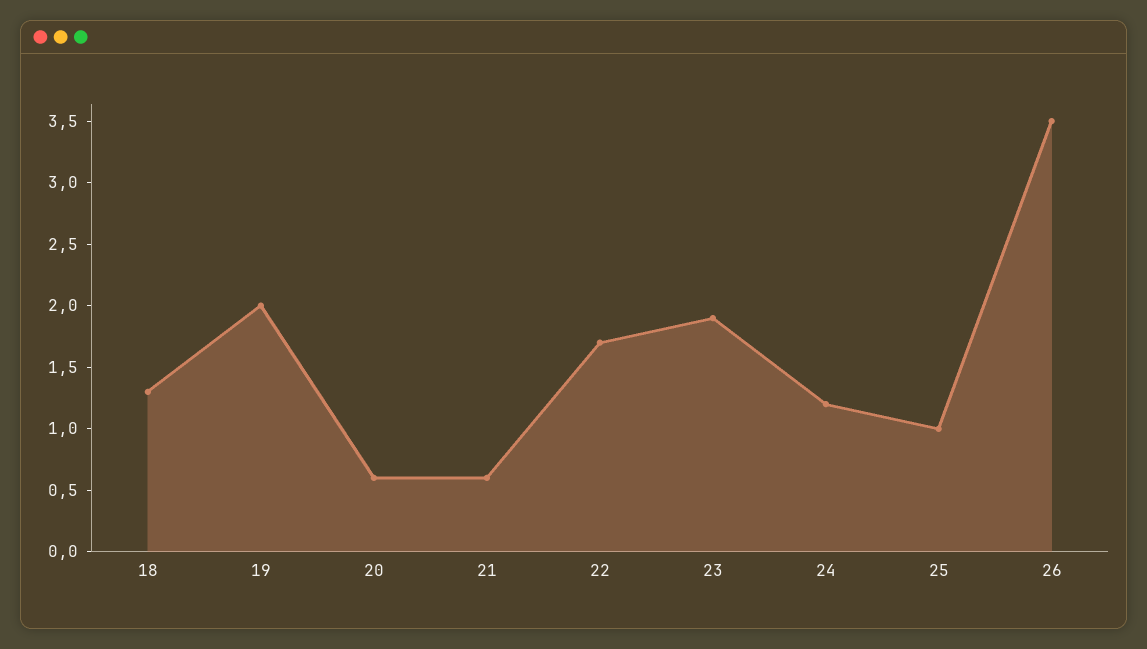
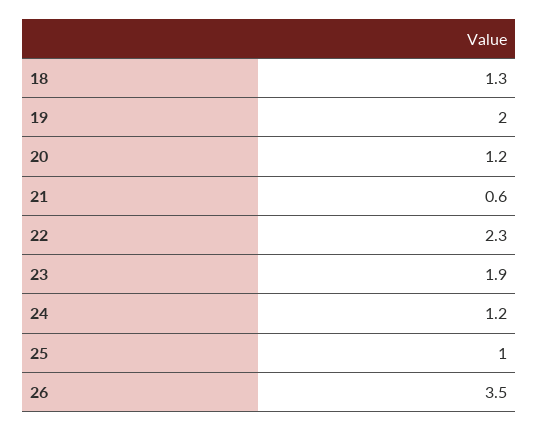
20: 0.6 -> 1.2
22: 1.7 -> 2.3

